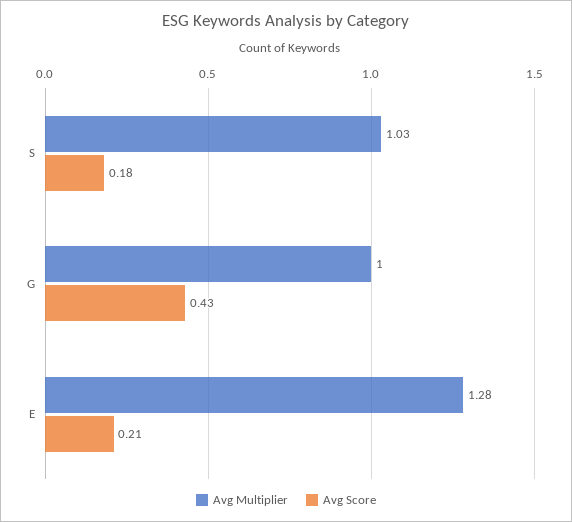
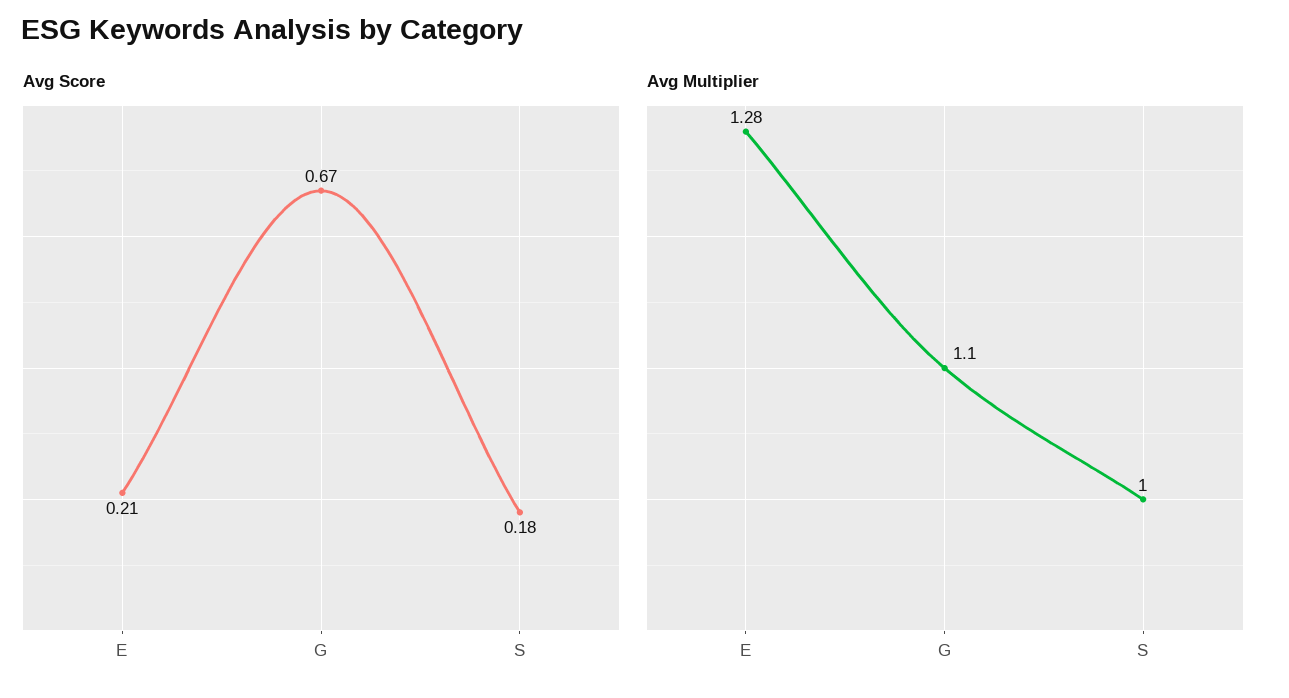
Avg Multiplier, S: 1.03 -> 1
Avg Multiplier, G: 1 -> 1.1
Avg Score, G: 0.43 -> 0.67

